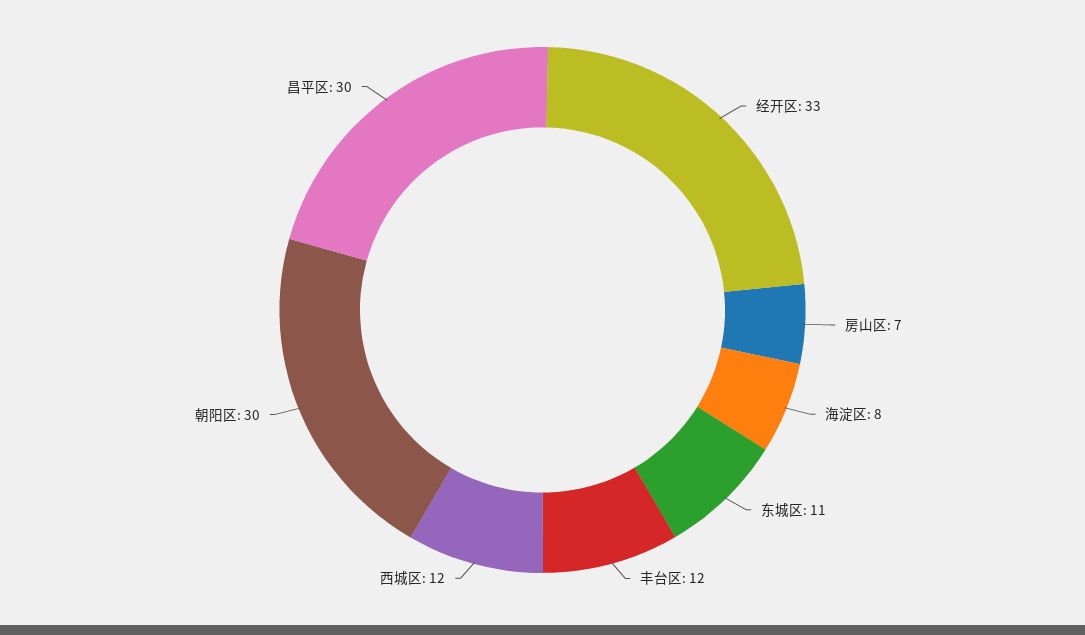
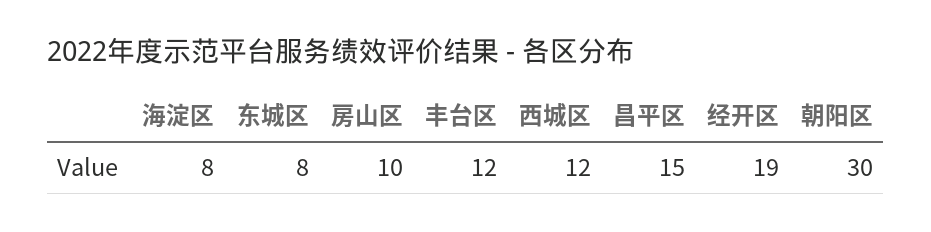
经开区: 33 -> 19
房山区: 7 -> 10
东城区: 11 -> 8
昌平区: 30 -> 15

